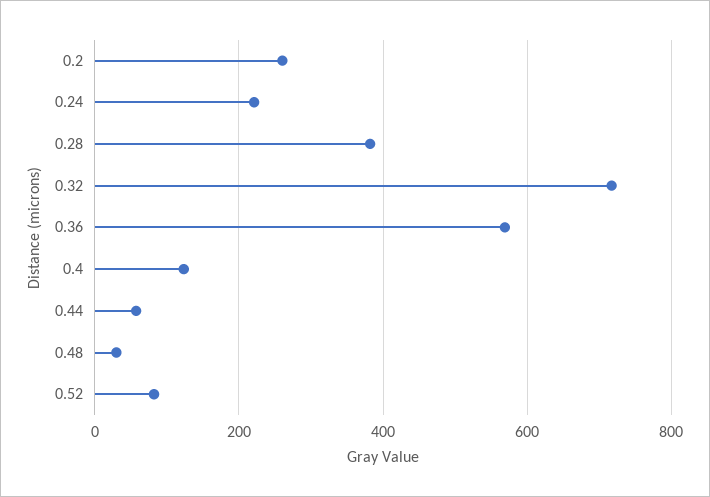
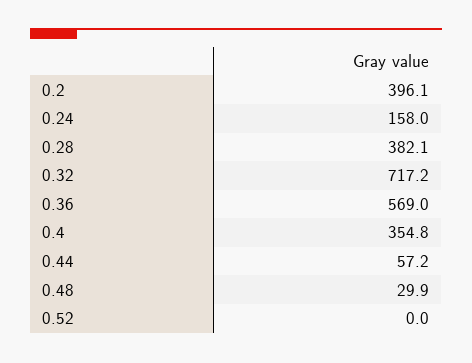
0.2: 260 -> 396.1
0.24: 220 -> 158
0.4: 120 -> 354.8
0.52: 80 -> 0

